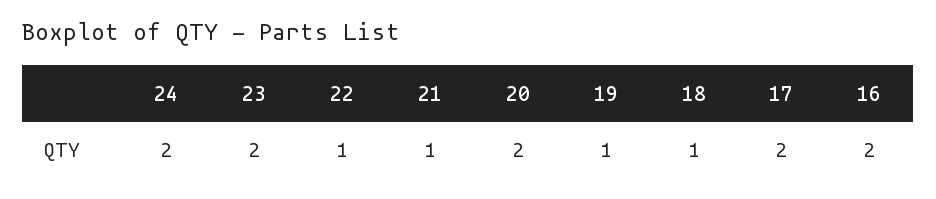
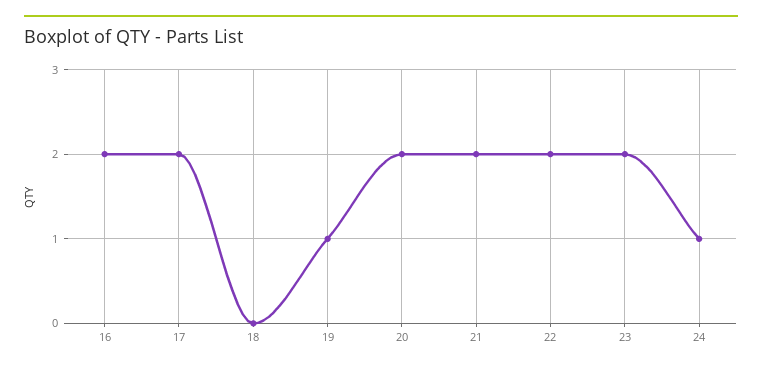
24: 2 -> 1
22: 1 -> 2
21: 1 -> 2
18: 1 -> 0

